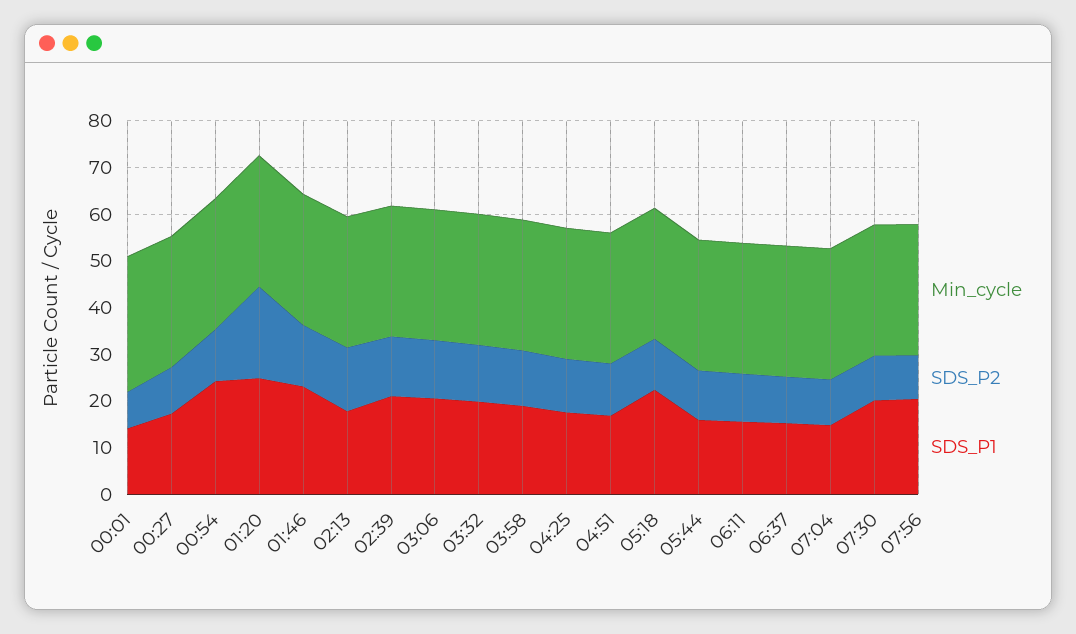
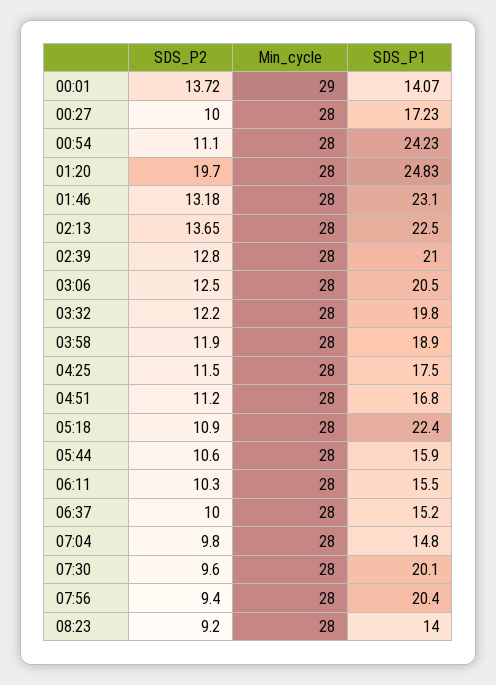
SDS_P2, 00:01: 8 -> 13.72
SDS_P1, 02:13: 18 -> 22.5
SDS_P2, 08:23: none -> 9.2
Min_cycle, 08:23: none -> 28
SDS_P1, 08:23: none -> 14

